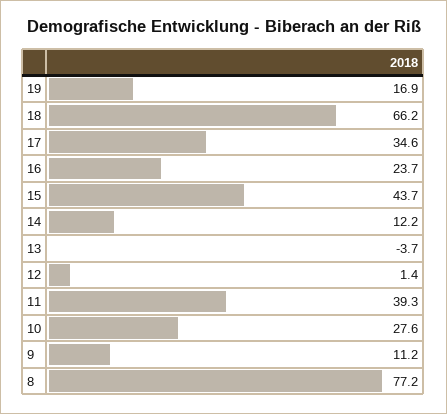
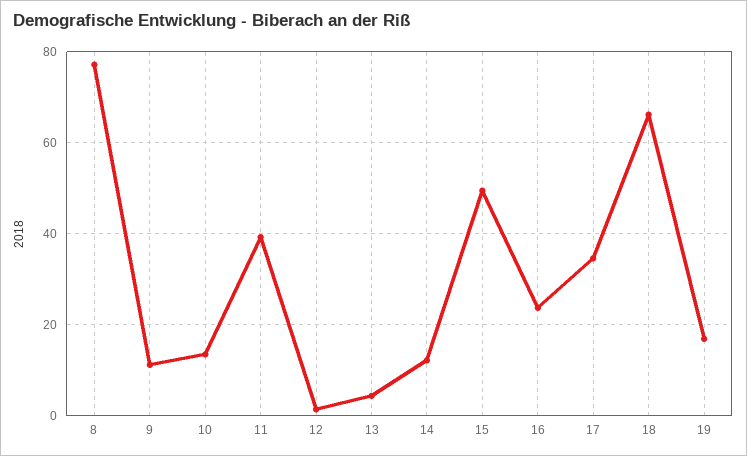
15: 43.7 -> 50
13: -3.7 -> 4
10: 27.6 -> 14

